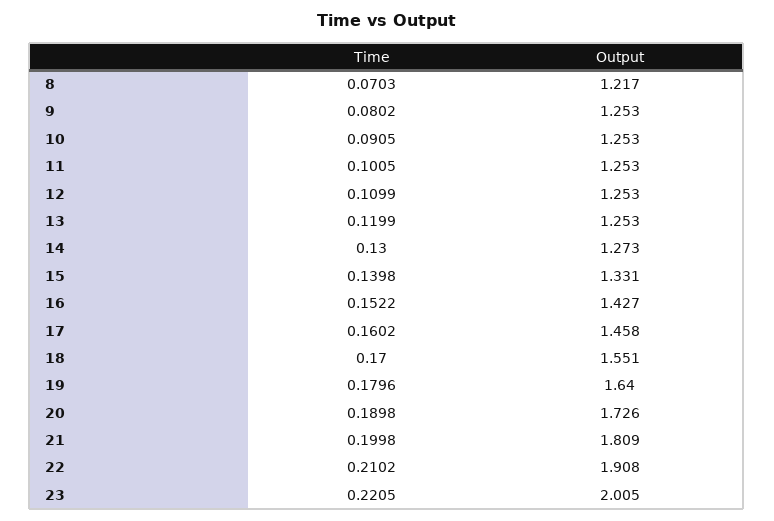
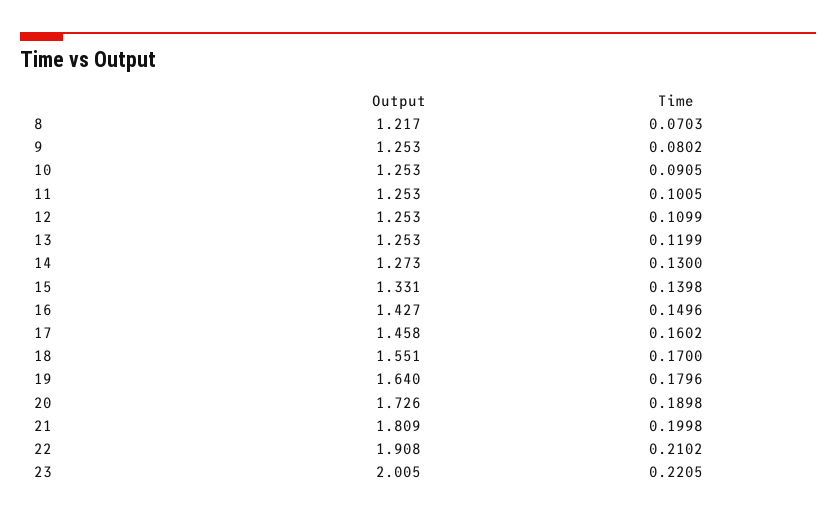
Time, 16: 0.1522 -> 0.1496

